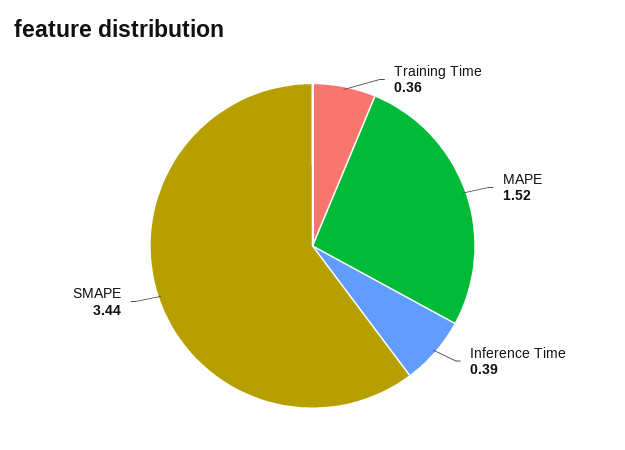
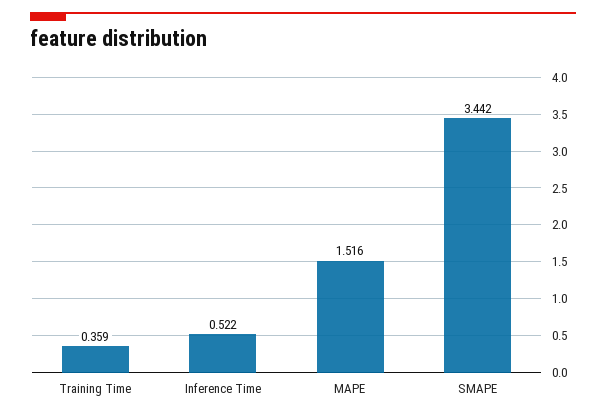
Inference Time: 0.39 -> 0.522

